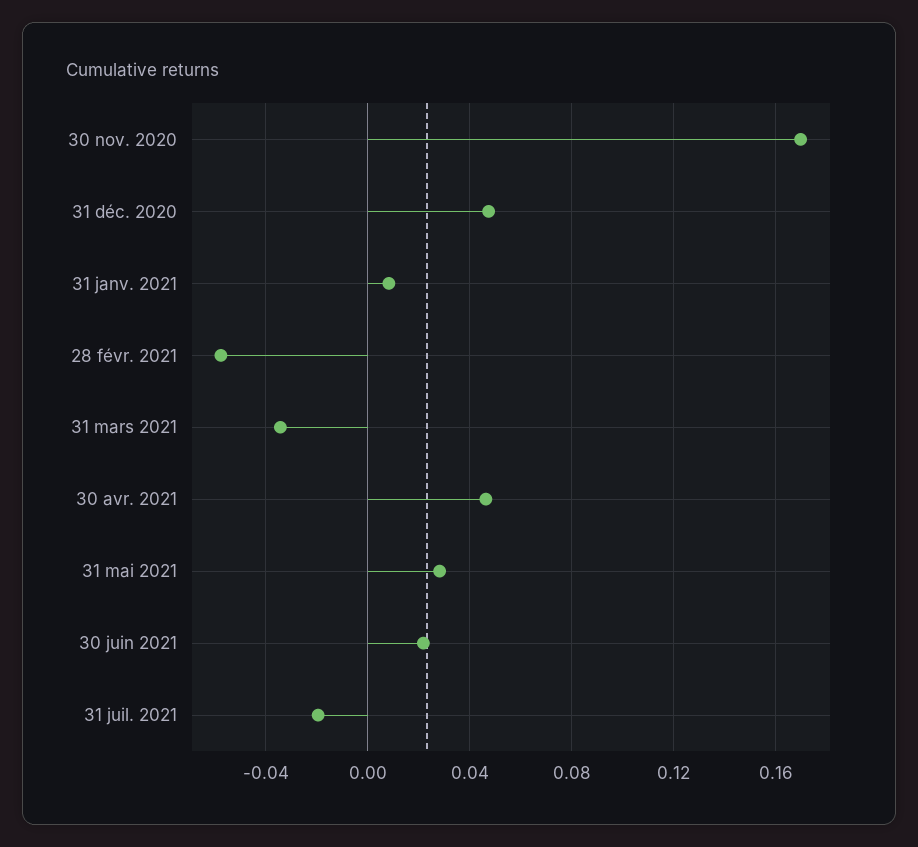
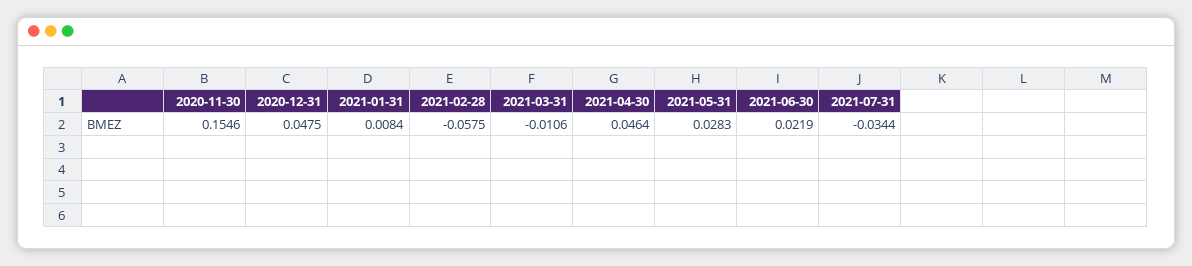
30 nov. 2020: 0.17 -> 0.1546
31 mars 2021: -0.035 -> -0.0106
31 juil. 2021: -0.02 -> -0.0344

